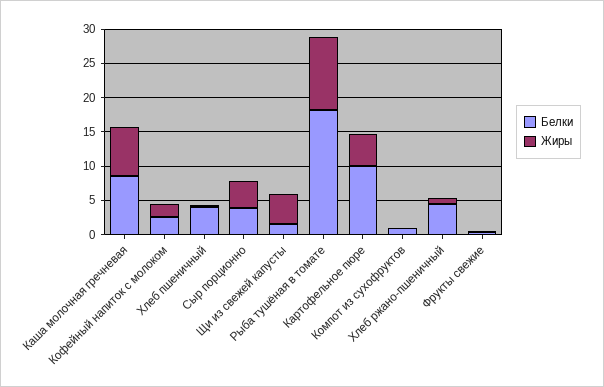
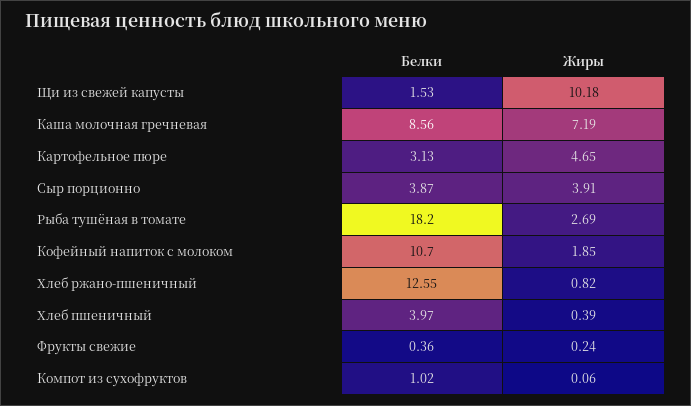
Белки, Кофейный напиток с молоком: 2.5 -> 10.7
Жиры, Щи из свежей капусты: 5 -> 10.18
Жиры, Рыба тушёная в томате: 10 -> 2.69
Белки, Картофельное пюре: 10 -> 3.13
Белки, Хлеб ржано-пшеничный: 5 -> 12.55

